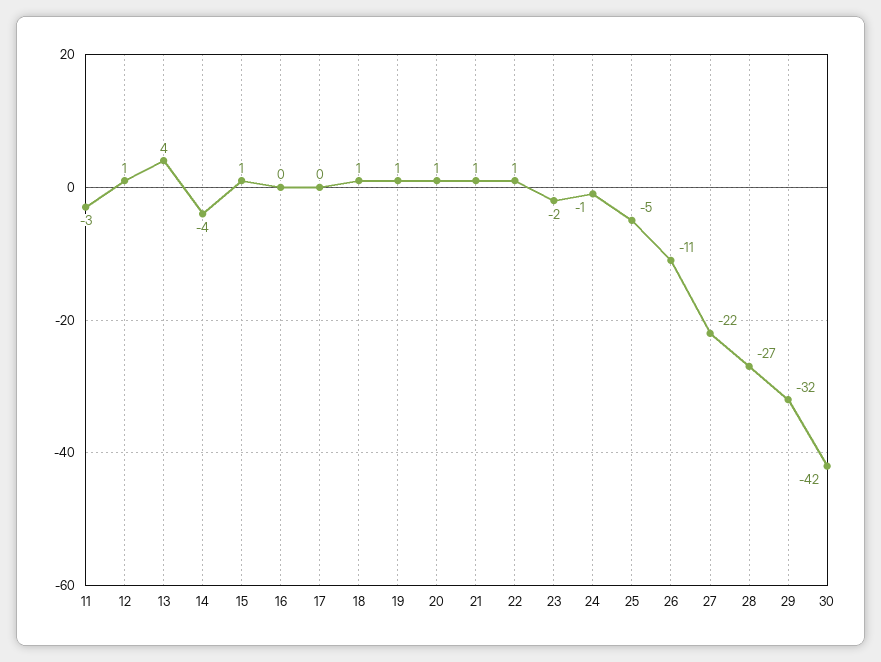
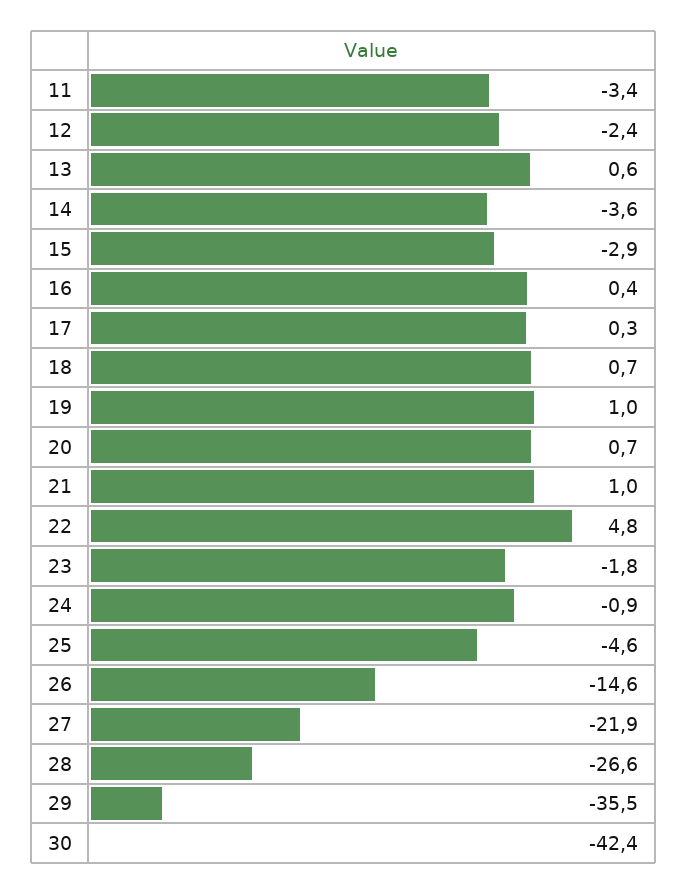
12: 1 -> -2.4
13: 4 -> 0.6
15: 1 -> -2.9
22: 1 -> 4.8
26: -11 -> -14.6
29: -32 -> -35.5

